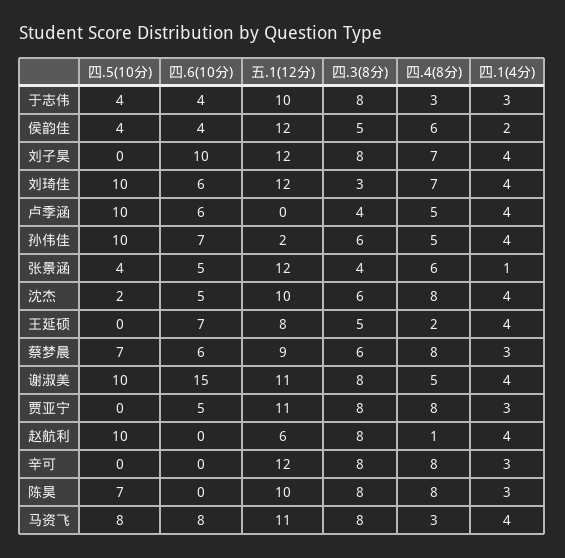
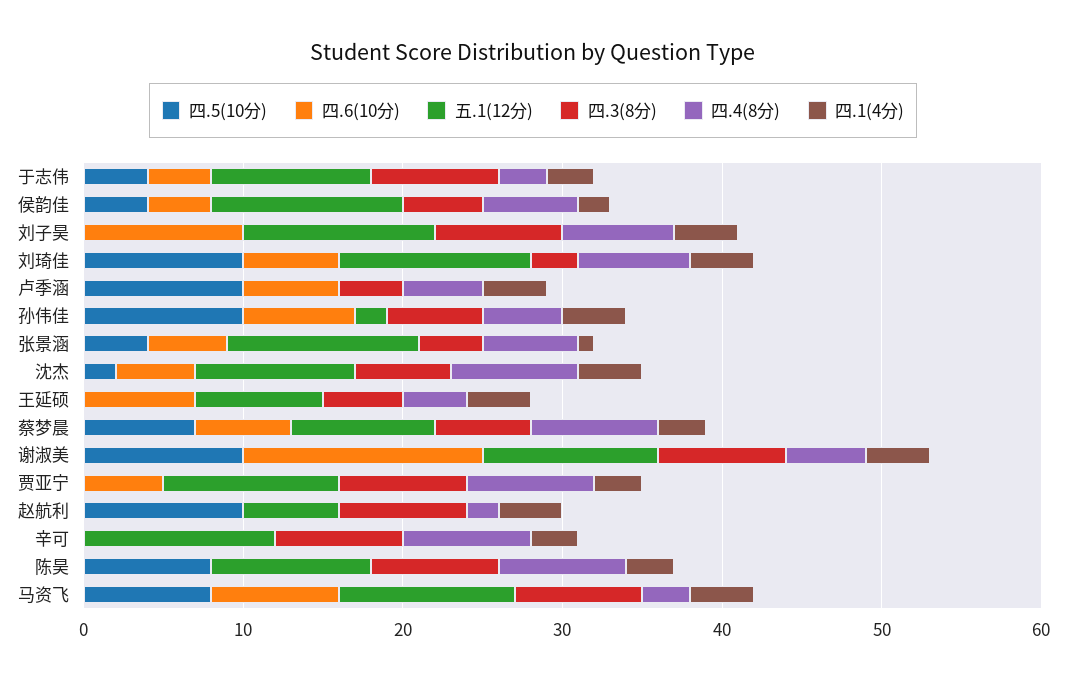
四.4(8分), 王延硕: 2 -> 4
四.4(8分), 赵航利: 1 -> 2
四.5(10分), 陈昊: 7 -> 8

